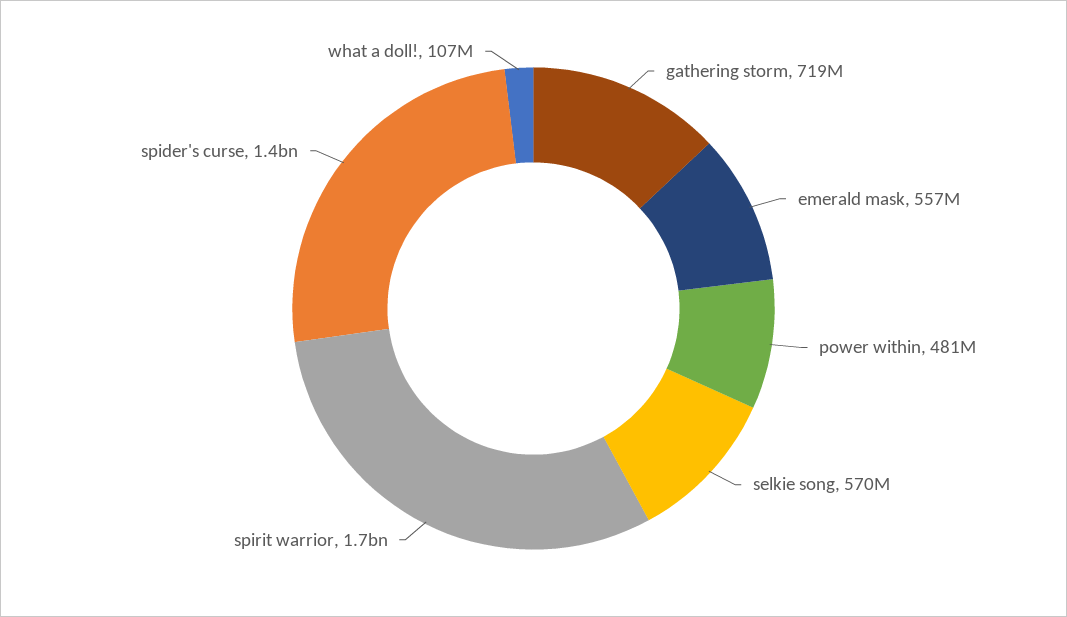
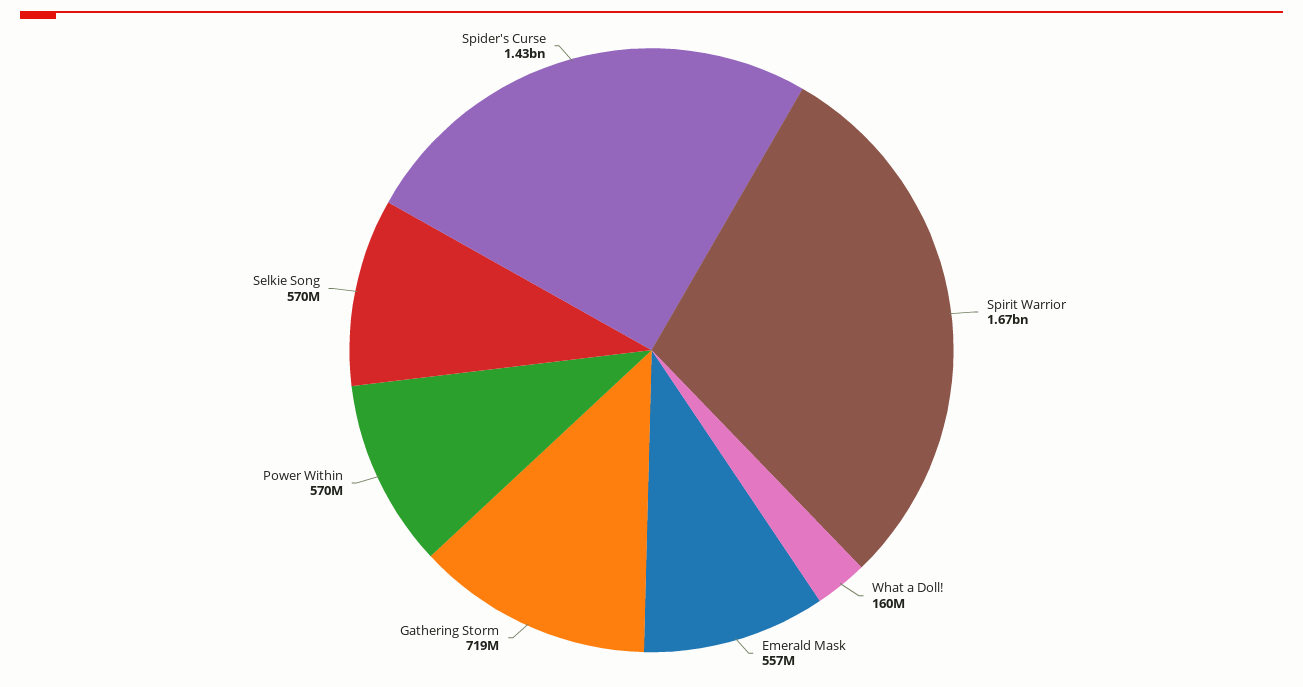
power within: 481000000 -> 570000000
what a doll!: 107000000 -> 160000000

